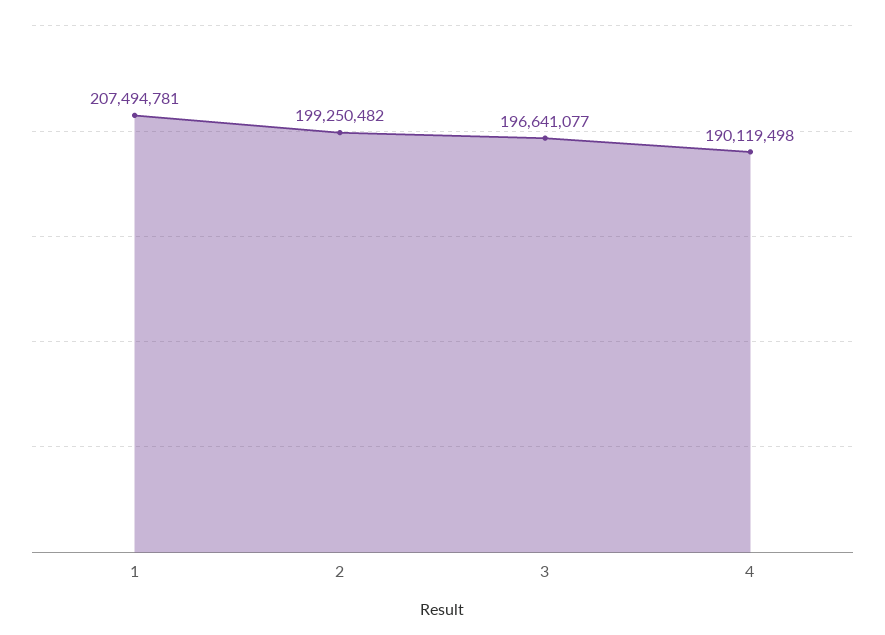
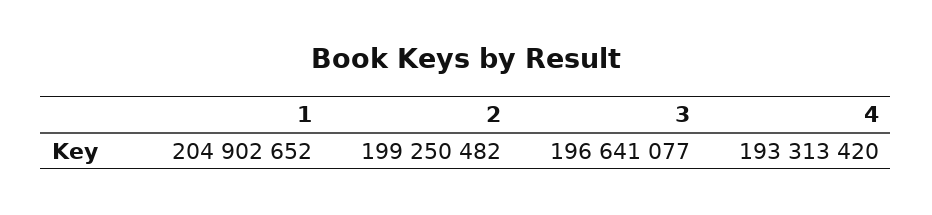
1: 207494781 -> 204902652
4: 190119498 -> 193313420

